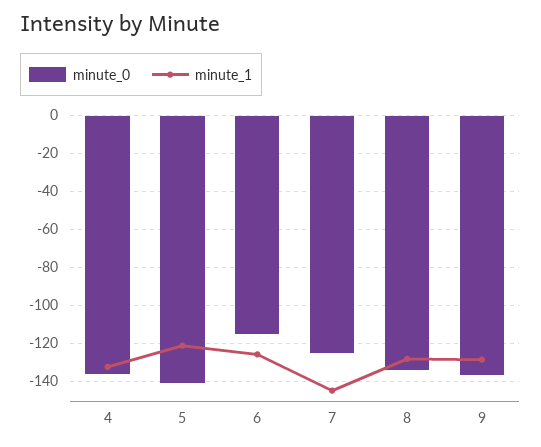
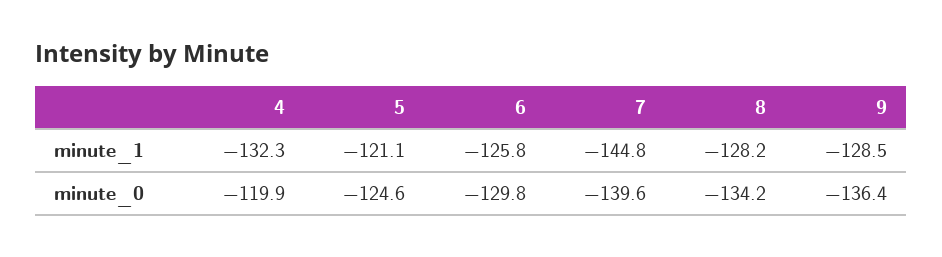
minute_0, 4: -135 -> -119.9
minute_0, 5: -140 -> -124.6
minute_0, 6: -115 -> -129.8
minute_0, 7: -125 -> -139.6

